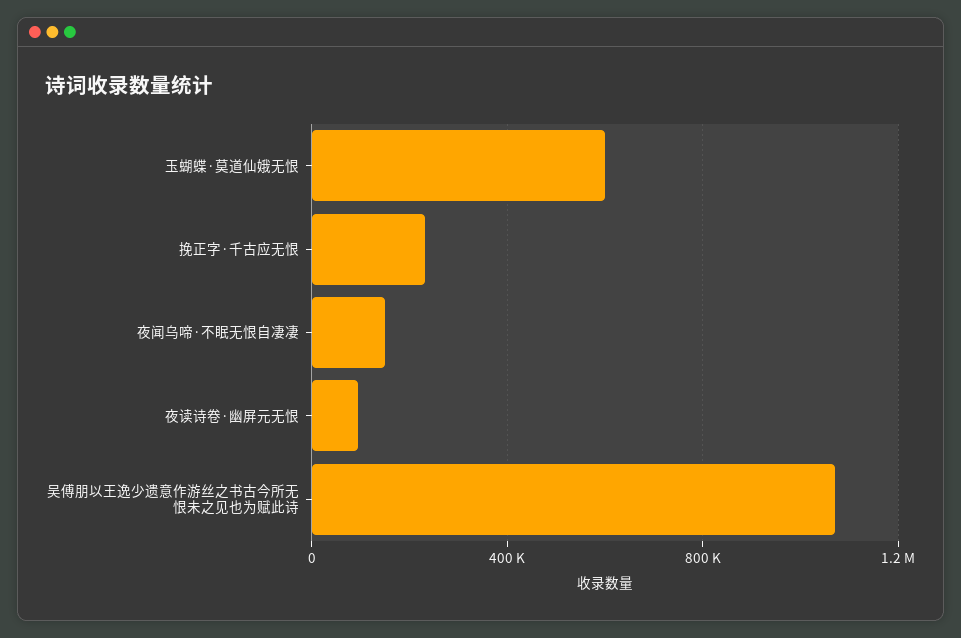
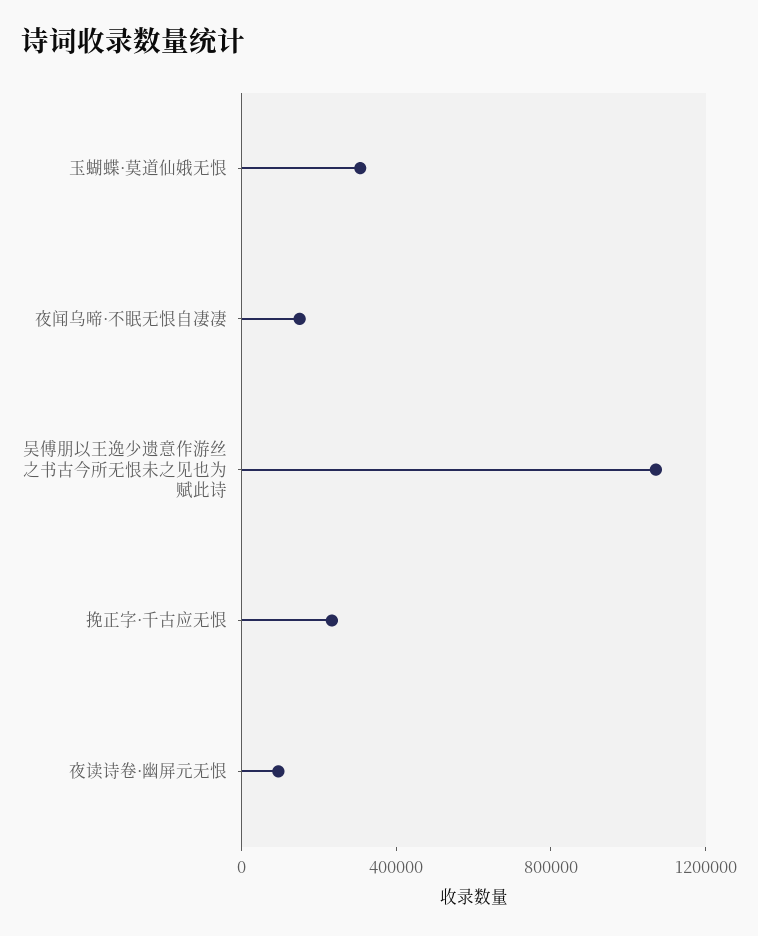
玉蝴蝶·莫道仙娥无恨: 600000 -> 300000

